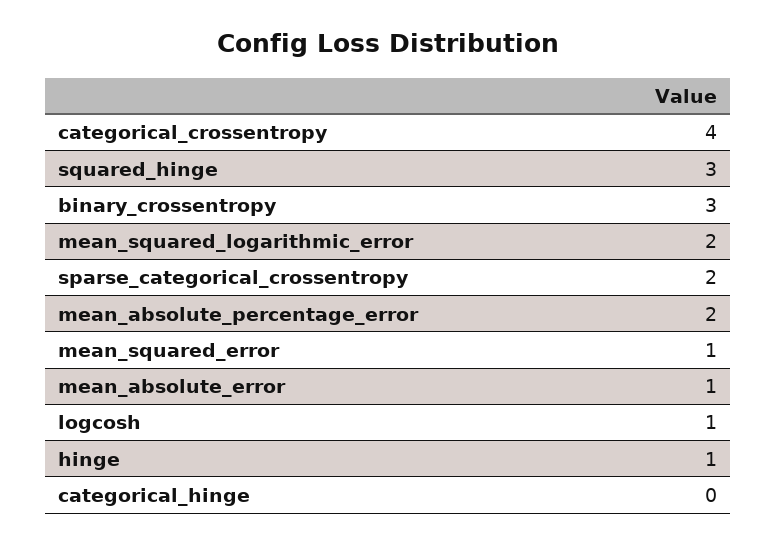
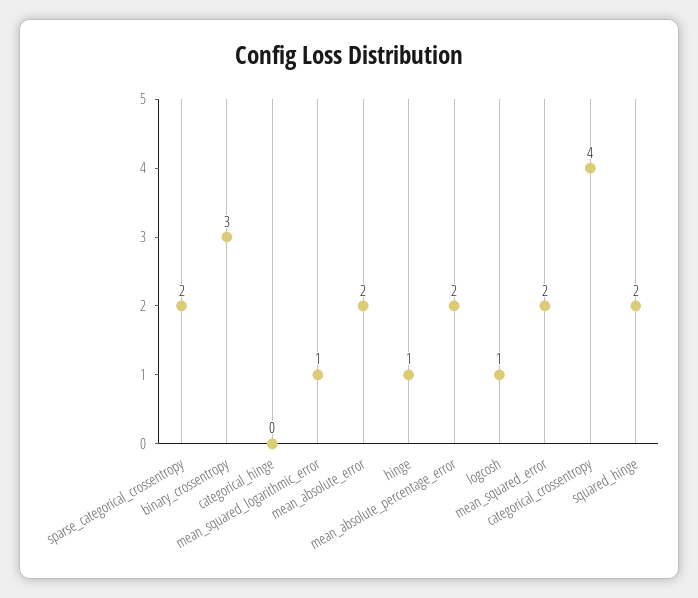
squared_hinge: 3 -> 2
mean_squared_logarithmic_error: 2 -> 1
mean_squared_error: 1 -> 2
mean_absolute_error: 1 -> 2

